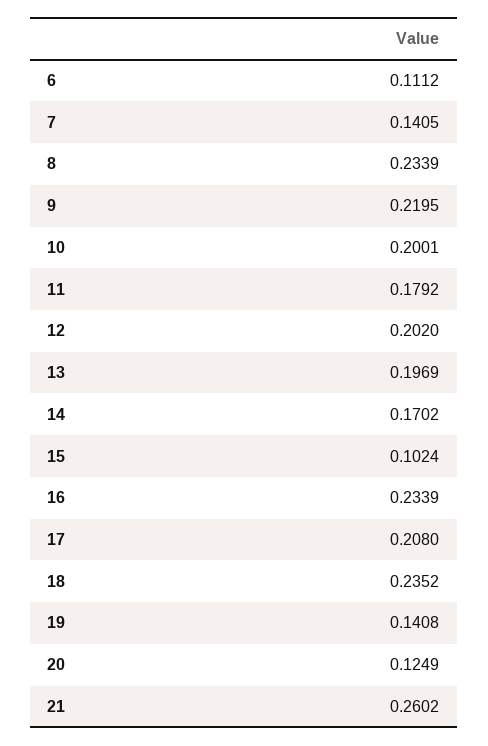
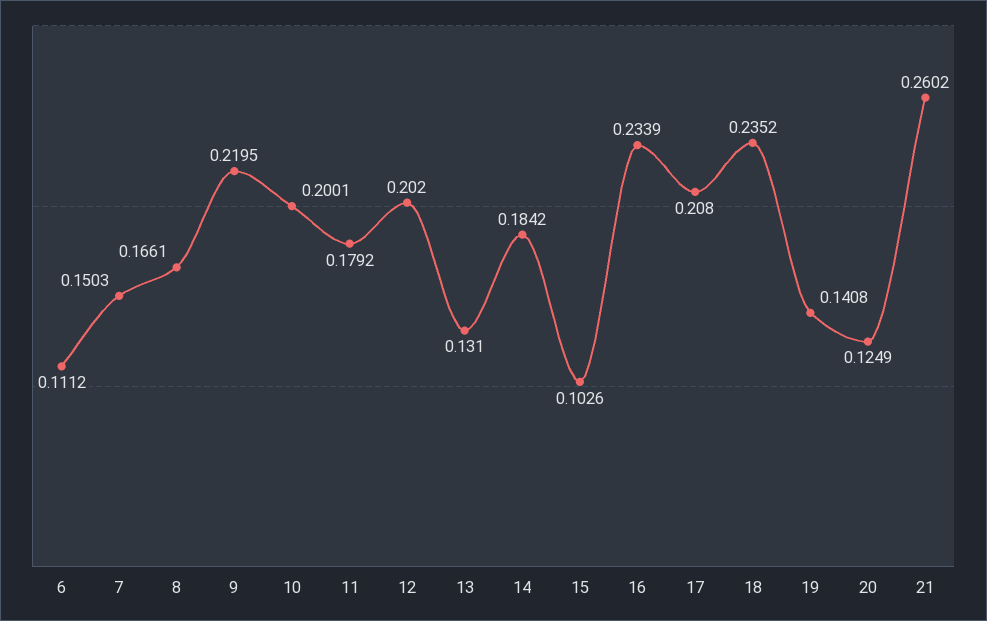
7: 0.1405 -> 0.1503
8: 0.2339 -> 0.1661
13: 0.1969 -> 0.131
14: 0.1702 -> 0.1842
15: 0.1024 -> 0.1026

